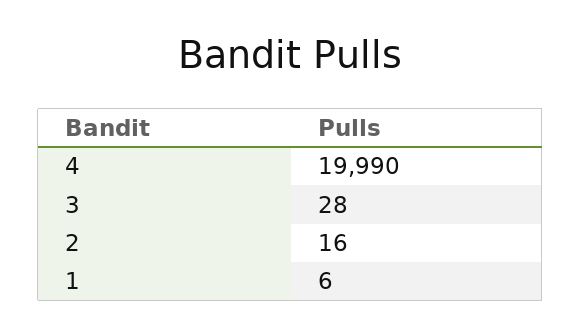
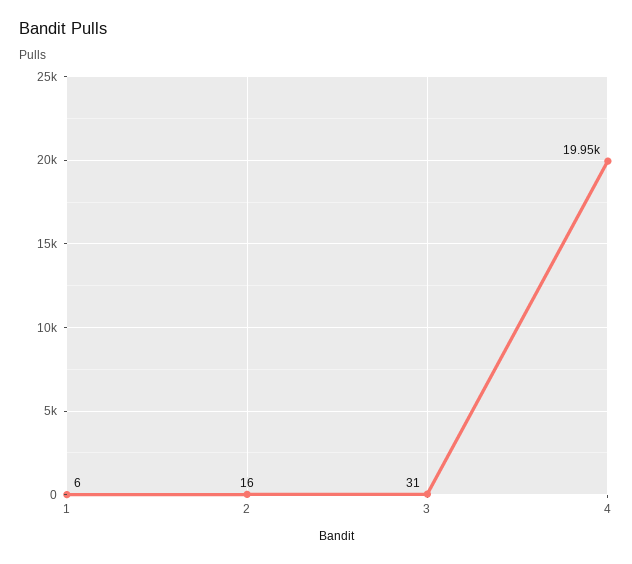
4: 19990 -> 19950
3: 28 -> 31

